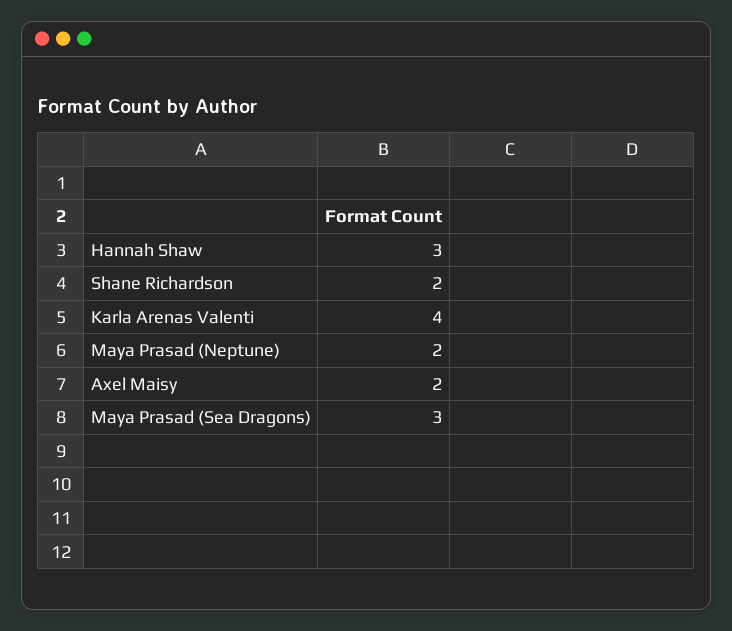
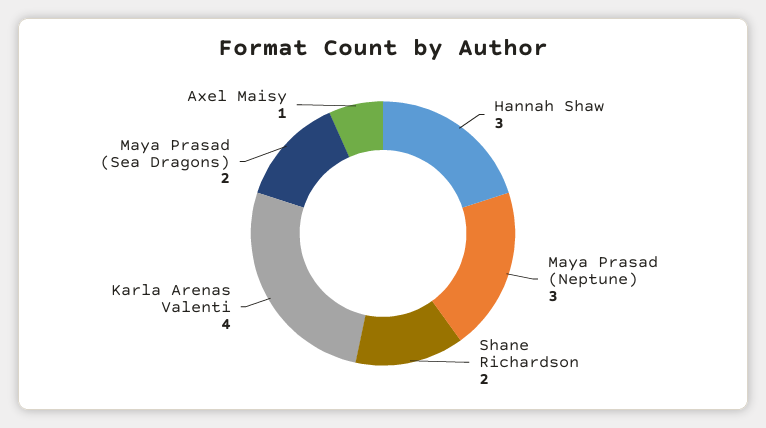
Maya Prasad (Neptune): 2 -> 3
Axel Maisy: 2 -> 1
Maya Prasad (Sea Dragons): 3 -> 2

